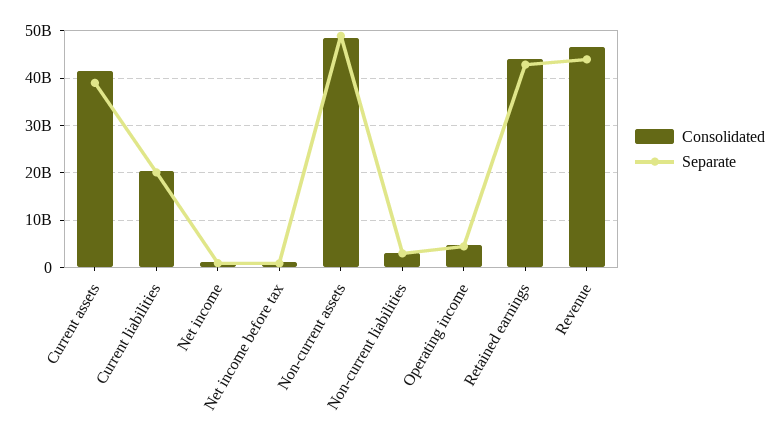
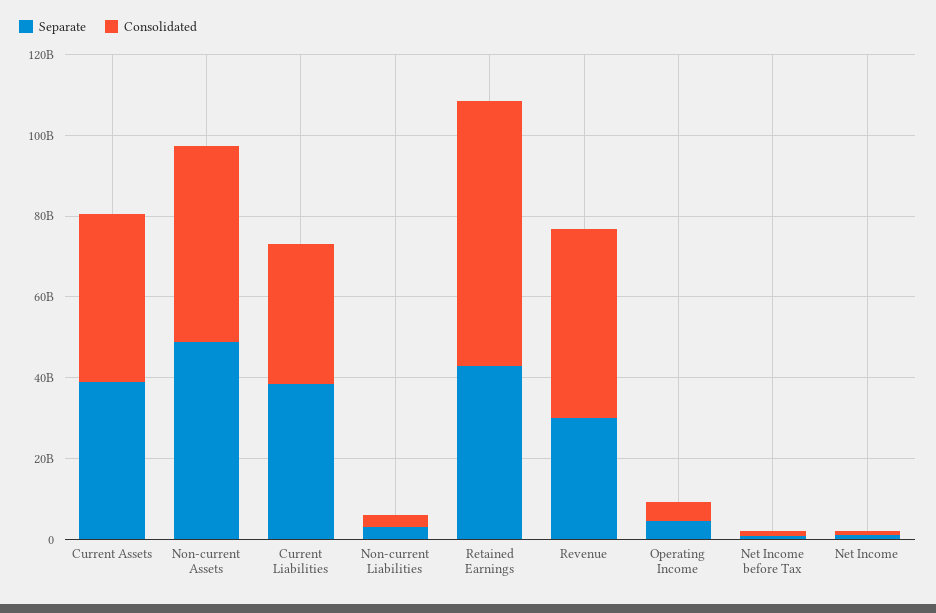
Consolidated, Current liabilities: 20000000000 -> 35000000000
Separate, Current liabilities: 20000000000 -> 40000000000
Consolidated, Retained earnings: 44000000000 -> 65000000000
Separate, Revenue: 44000000000 -> 30000000000

